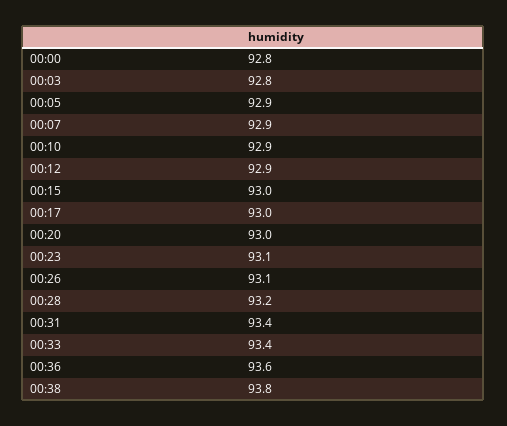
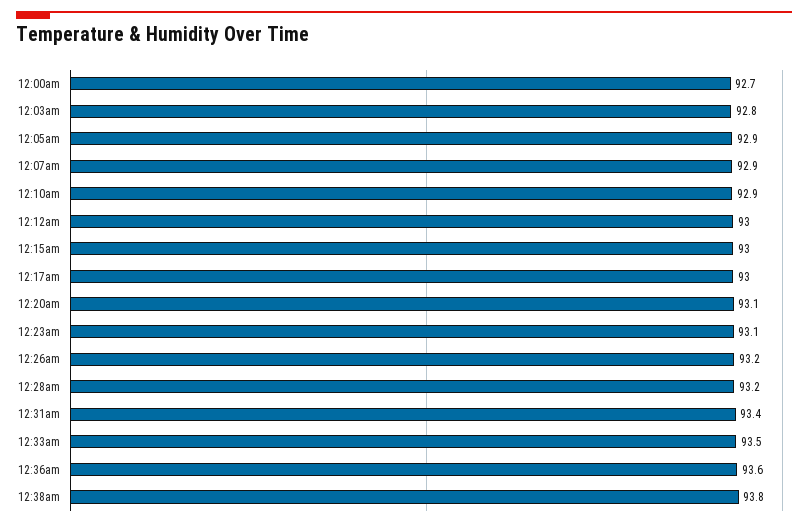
00:00: 92.8 -> 92.7
00:12: 92.9 -> 93
00:20: 93 -> 93.1
00:26: 93.1 -> 93.2
00:33: 93.4 -> 93.5

